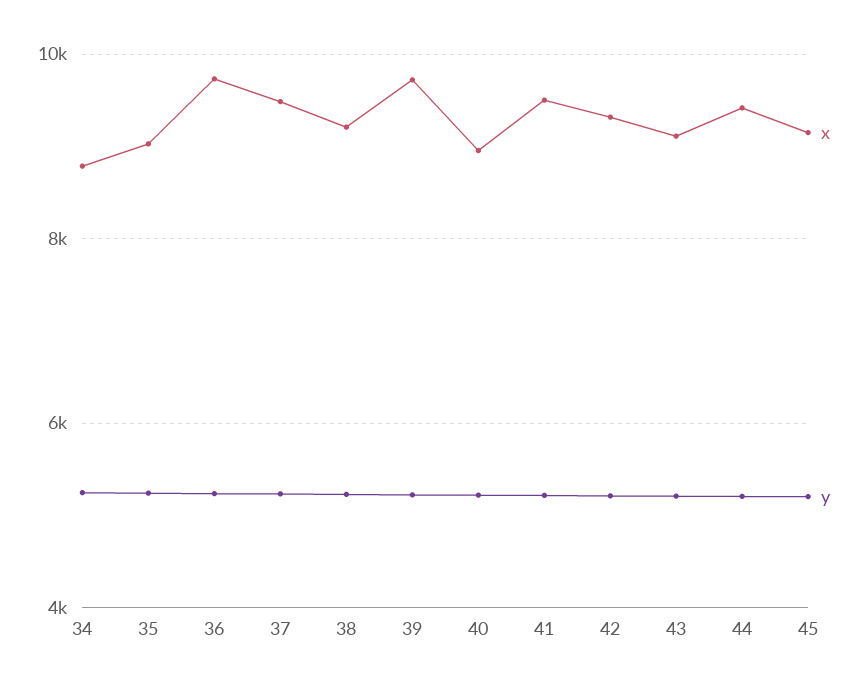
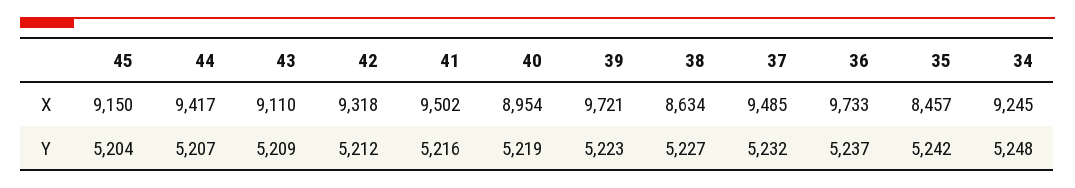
x, 34: 8800 -> 9245
x, 35: 9000 -> 8457
x, 38: 9200 -> 8634

